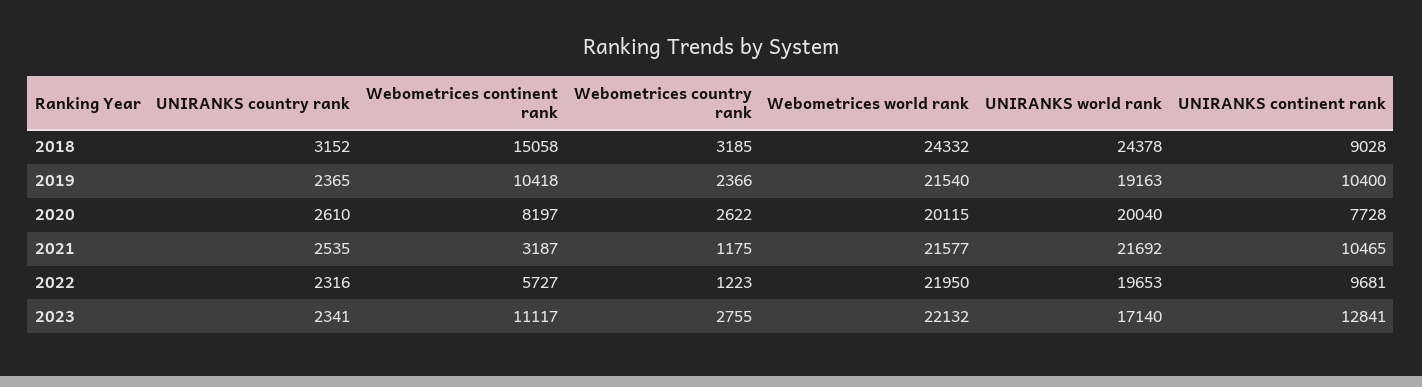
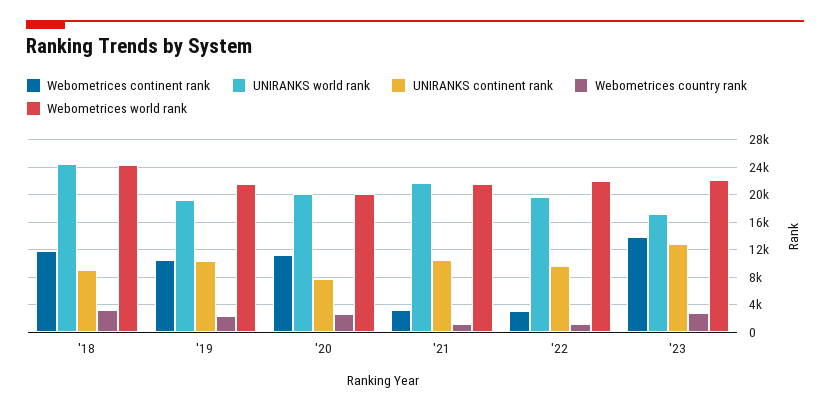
UNIRANKS country rank, 2018: 3152 -> none
Webometrices continent rank, 2018: 15058 -> 12000
UNIRANKS country rank, 2019: 2365 -> none
UNIRANKS country rank, 2020: 2610 -> none
Webometrices continent rank, 2020: 8197 -> 11000
UNIRANKS country rank, 2021: 2535 -> none
UNIRANKS country rank, 2022: 2316 -> none
Webometrices continent rank, 2022: 5727 -> 3000
UNIRANKS country rank, 2023: 2341 -> none
Webometrices continent rank, 2023: 11117 -> 14000

